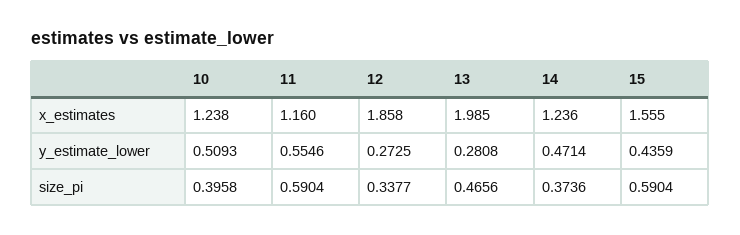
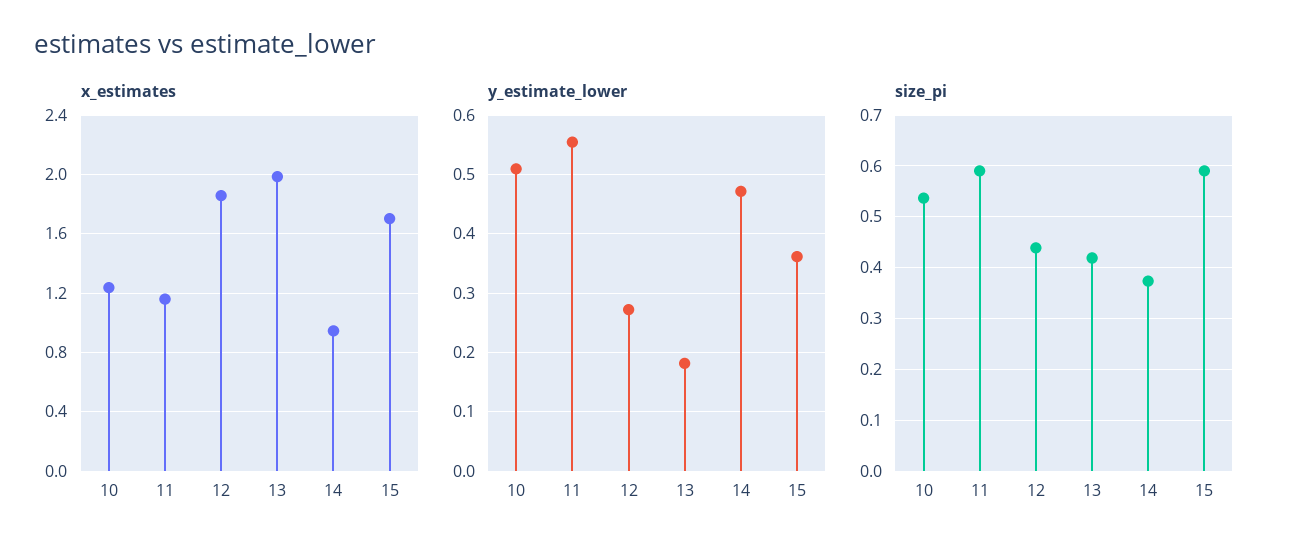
x_estimates, 14: 1.236 -> 0.95
x_estimates, 15: 1.555 -> 1.7
y_estimate_lower, 13: 0.2808 -> 0.18
y_estimate_lower, 15: 0.4359 -> 0.36
size_pi, 10: 0.3958 -> 0.54
size_pi, 12: 0.3377 -> 0.44
size_pi, 13: 0.4656 -> 0.42

